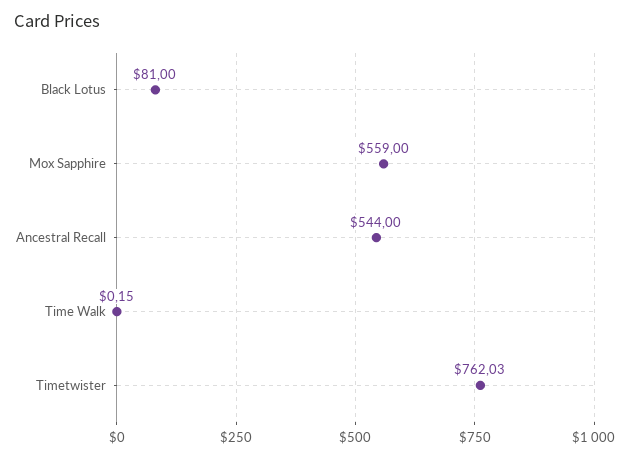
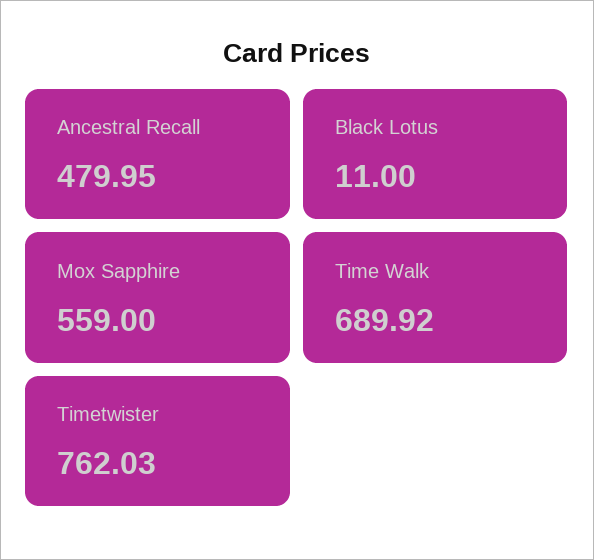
Black Lotus: 81 -> 11
Ancestral Recall: 544 -> 479.95
Time Walk: 0.15 -> 689.92

